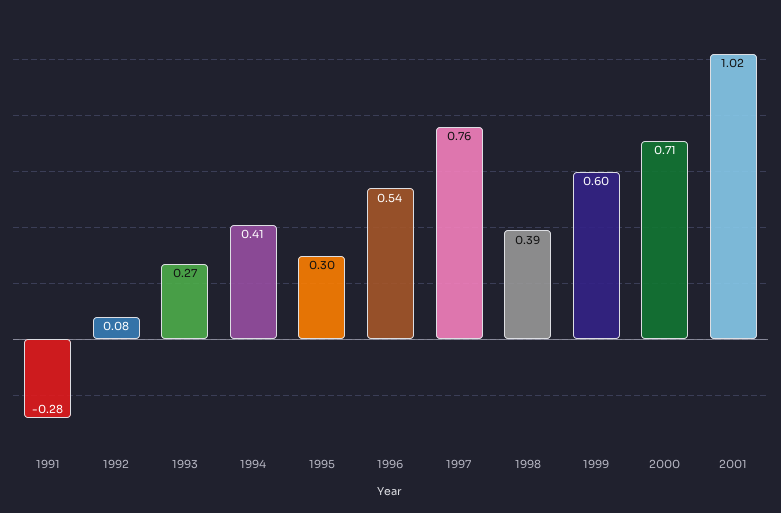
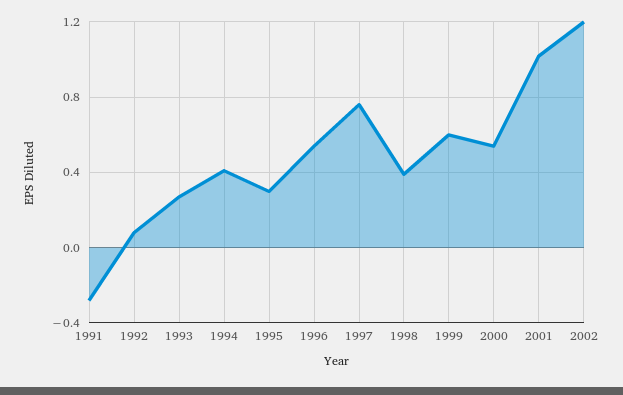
2000: 0.71 -> 0.55
2002: none -> 1.2

